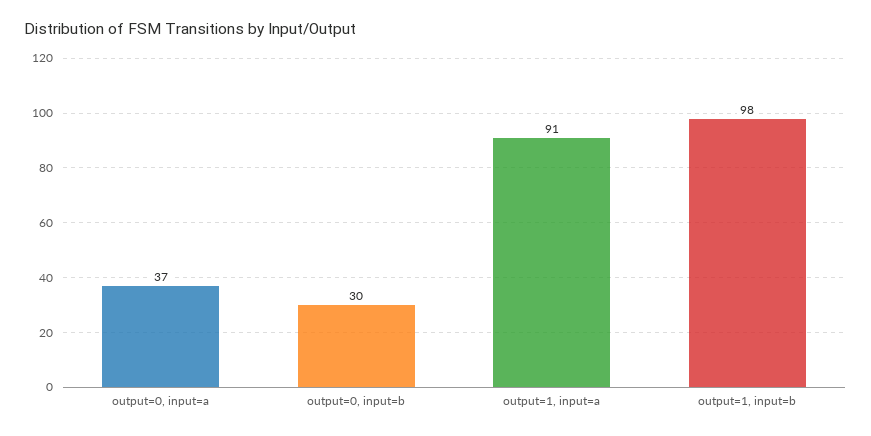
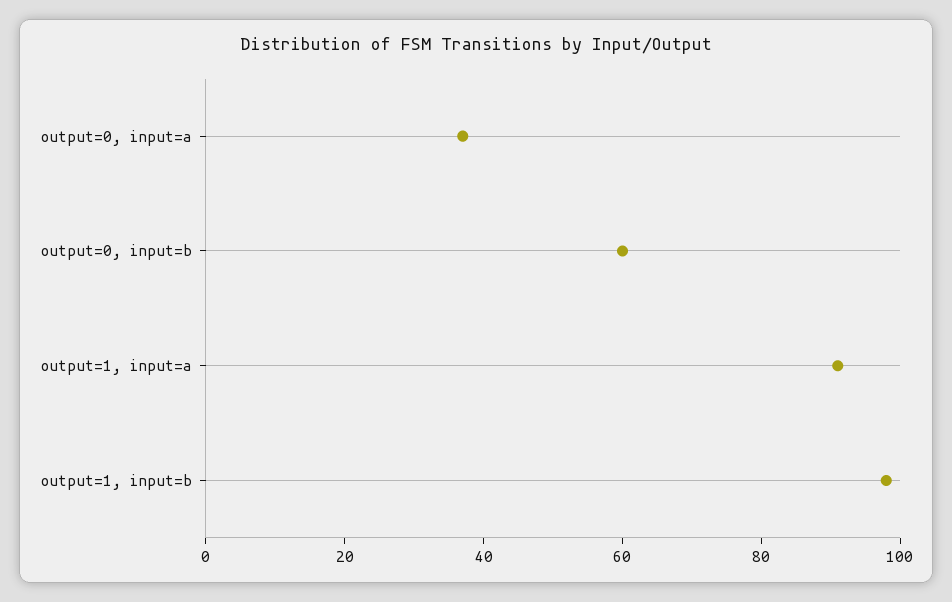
output=0, input=b: 30 -> 60

